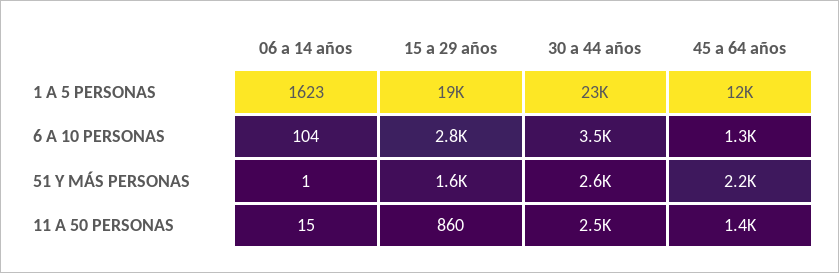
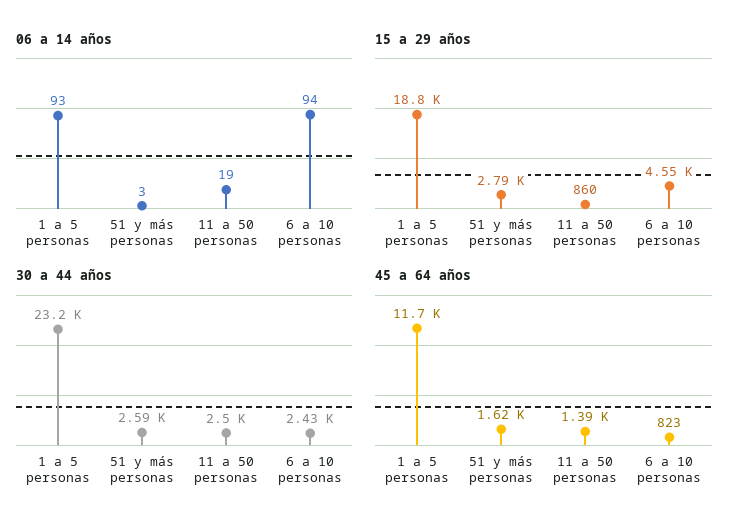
06 a 14 años, 1 A 5 PERSONAS: 1623 -> 93
06 a 14 años, 6 A 10 PERSONAS: 104 -> 94
15 a 29 años, 6 A 10 PERSONAS: 2800 -> 4550
30 a 44 años, 6 A 10 PERSONAS: 3500 -> 2430
45 a 64 años, 6 A 10 PERSONAS: 1300 -> 823
06 a 14 años, 51 Y MÁS PERSONAS: 1 -> 3
15 a 29 años, 51 Y MÁS PERSONAS: 1600 -> 2790
45 a 64 años, 51 Y MÁS PERSONAS: 2200 -> 1620
06 a 14 años, 11 A 50 PERSONAS: 15 -> 19

